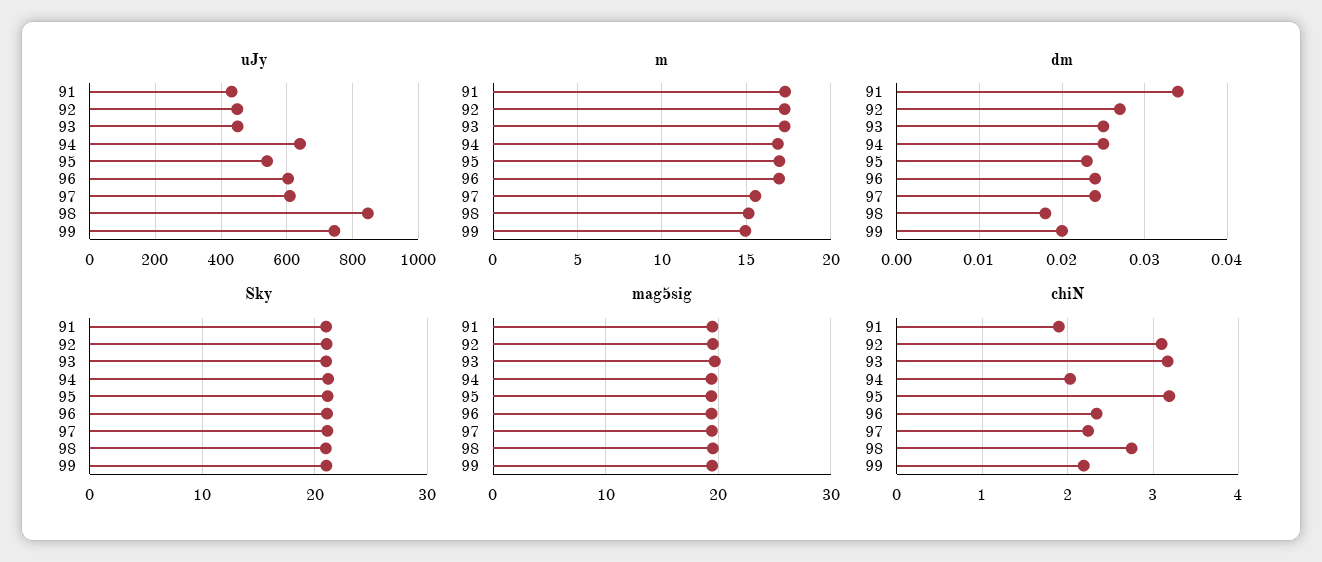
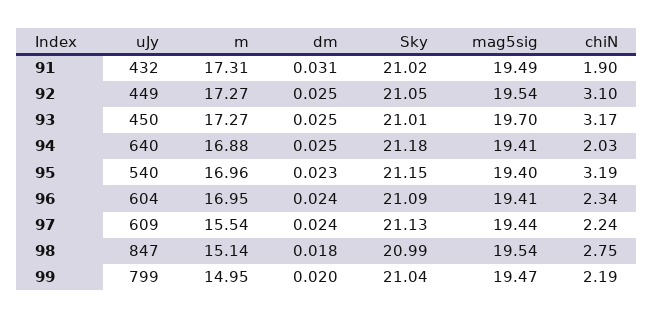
uJy, 99: 740 -> 799
dm, 91: 0.034 -> 0.031
dm, 92: 0.027 -> 0.025

